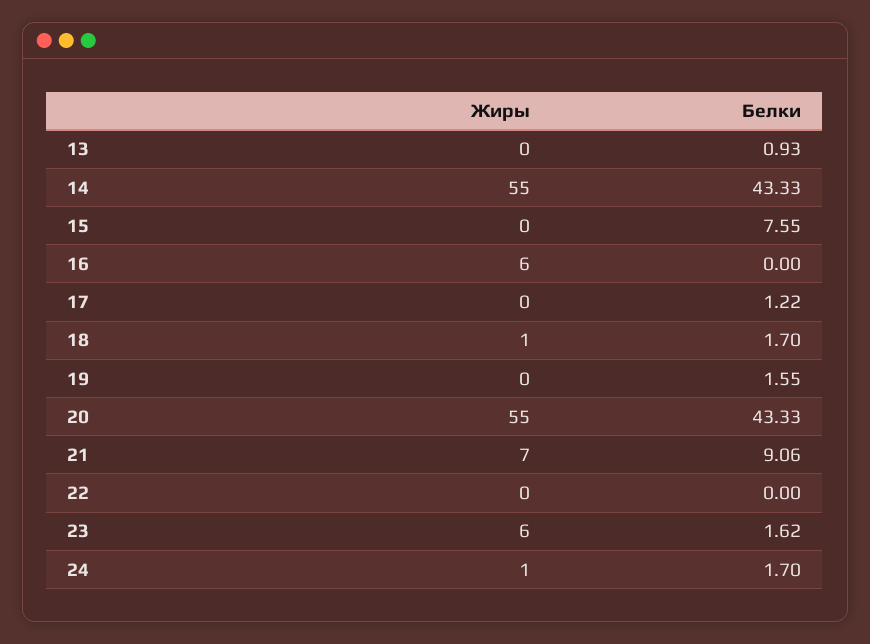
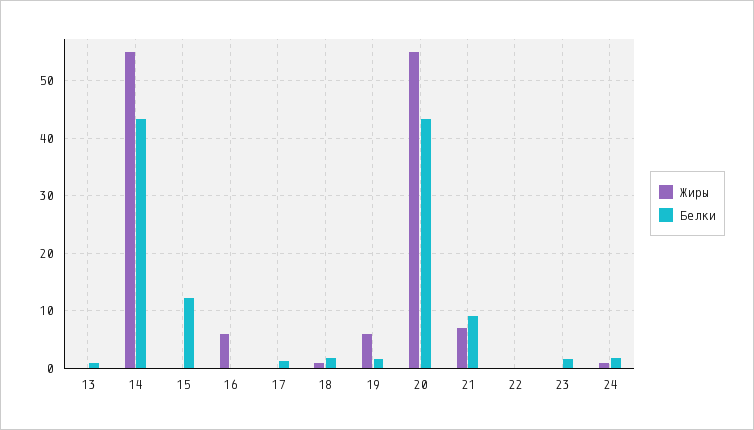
Белки, 15: 7.55 -> 12
Жиры, 19: 0 -> 6
Жиры, 23: 6 -> 0

